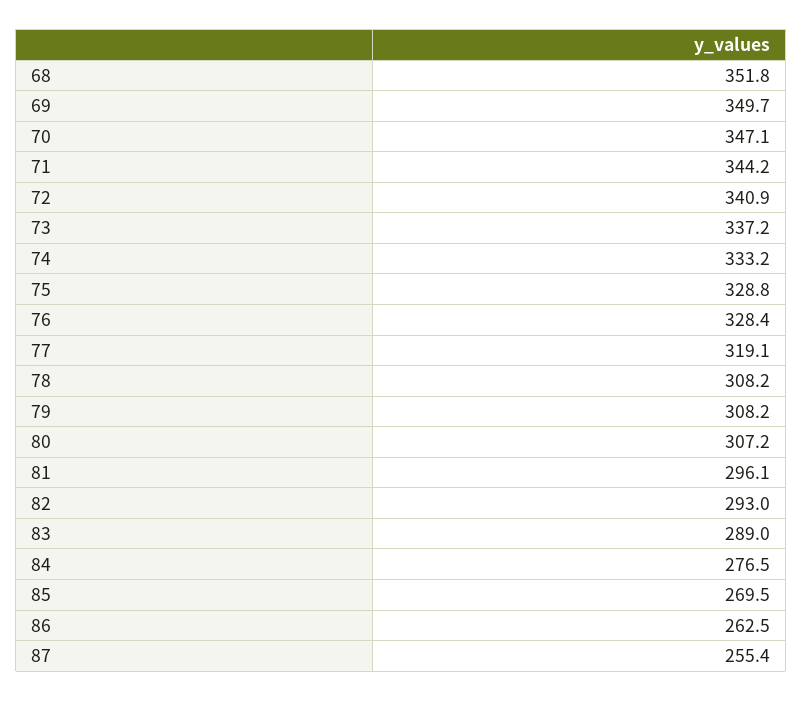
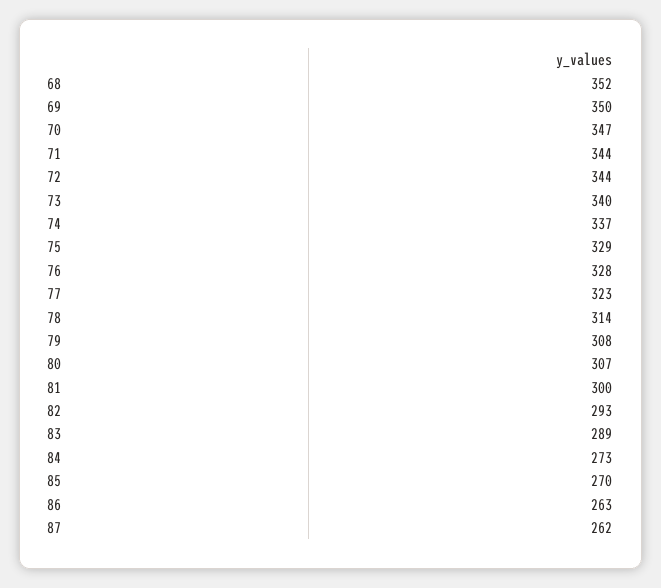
72: 340.9 -> 344
73: 337.2 -> 340
74: 333.2 -> 337
77: 319.1 -> 323
78: 308.2 -> 314
81: 296.1 -> 300
84: 276.5 -> 273
87: 255.4 -> 262

